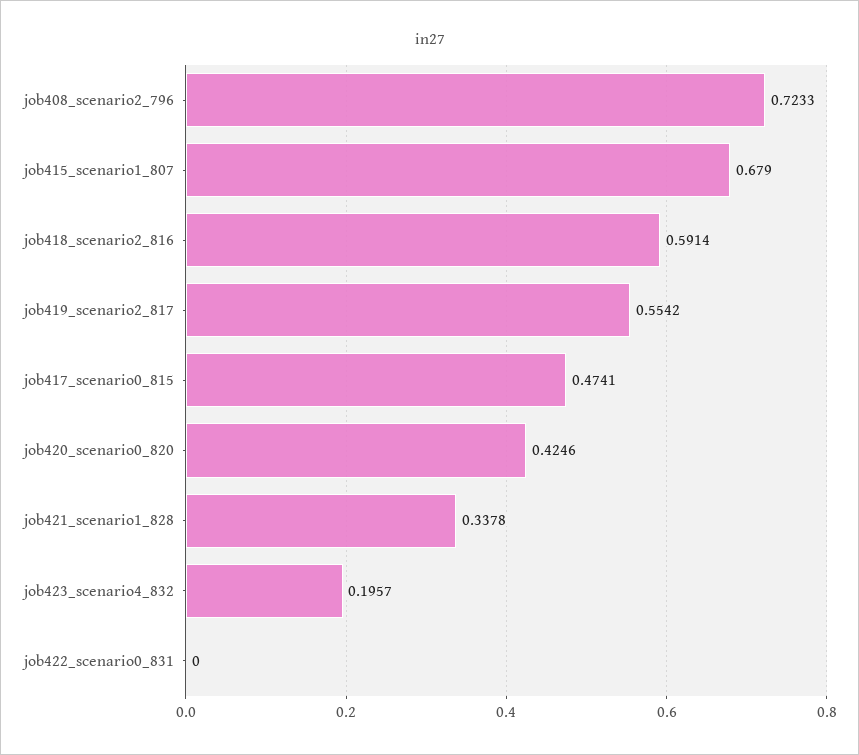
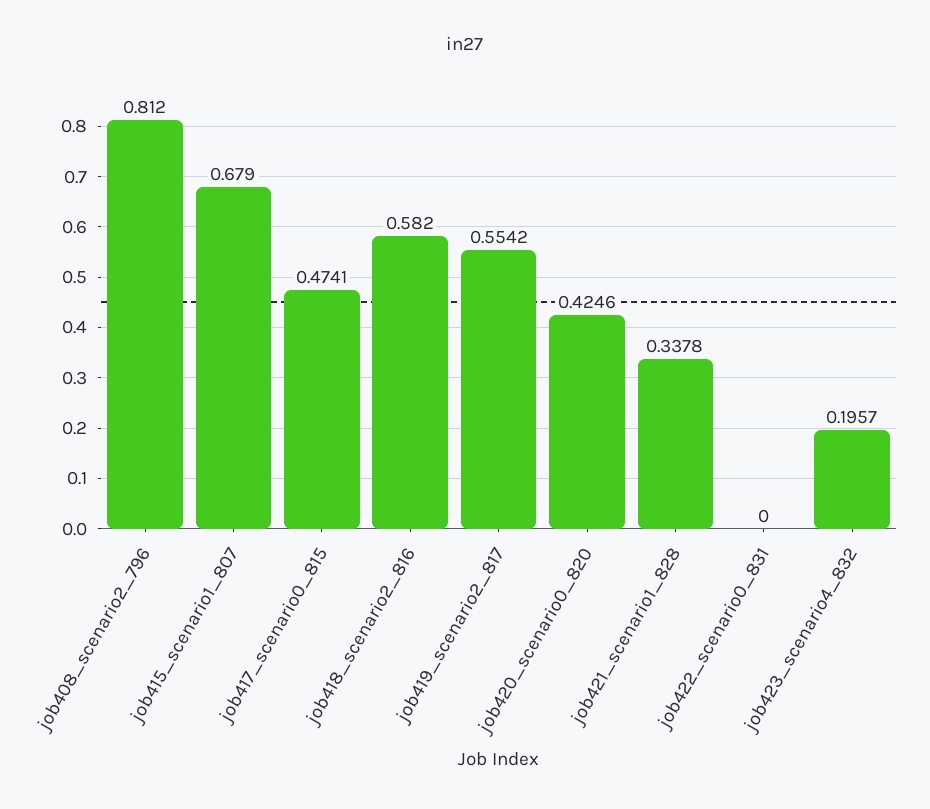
job408_scenario2_796: 0.7233 -> 0.812
job418_scenario2_816: 0.5914 -> 0.582

